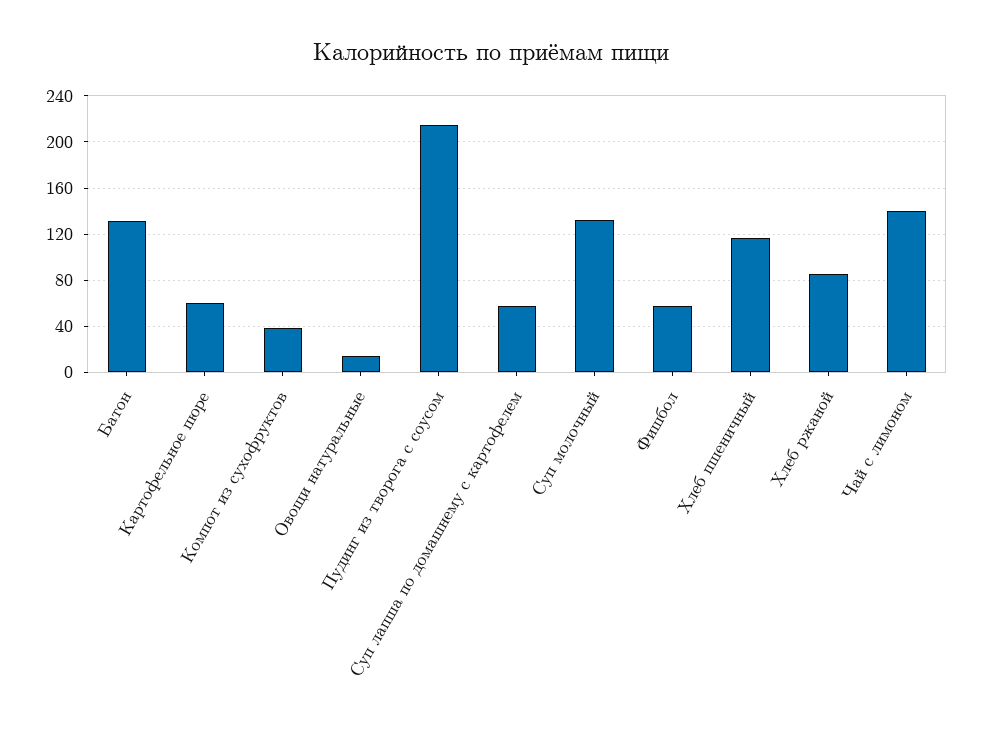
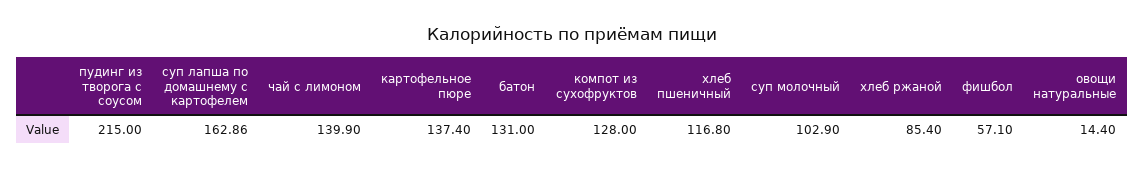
Картофельное пюре: 60 -> 137.4
Компот из сухофруктов: 40 -> 128
Суп лапша по домашнему с картофелем: 60 -> 162.86
Суп молочный: 130 -> 102.9

